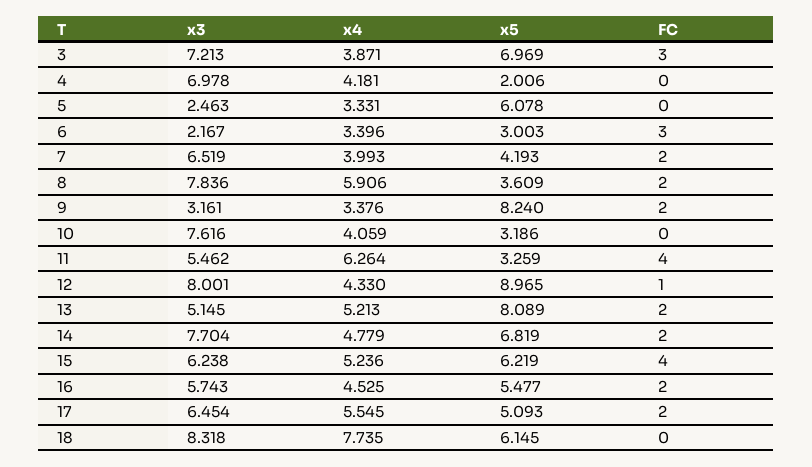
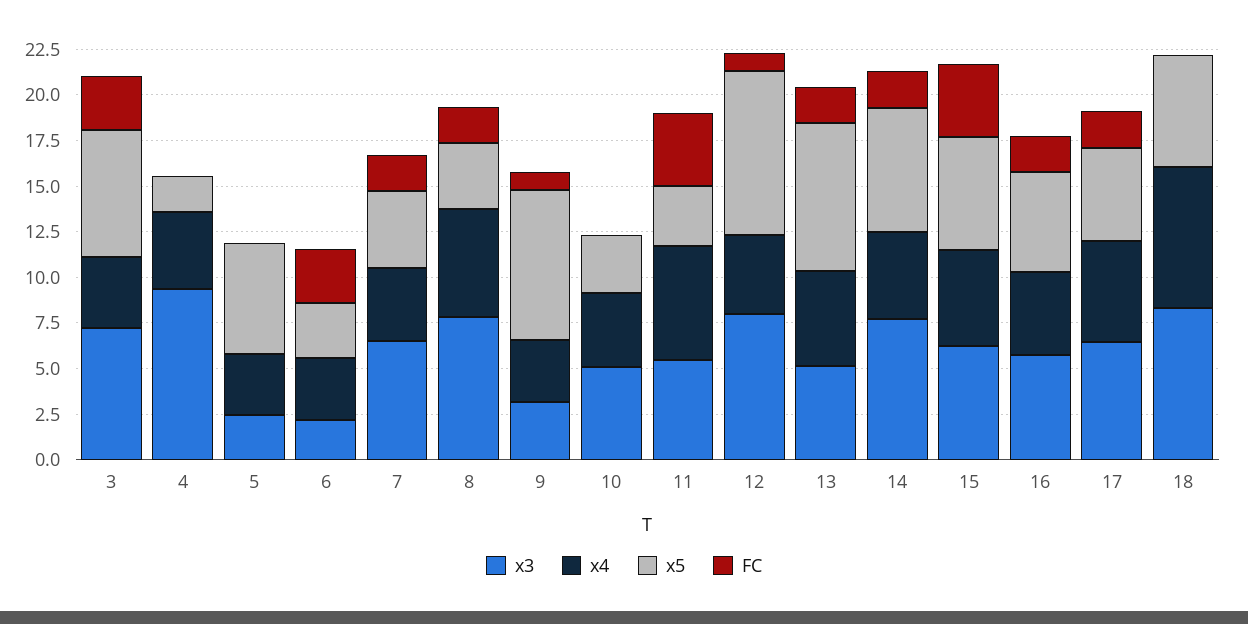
x3, 4: 6.978 -> 9.5
FC, 9: 2 -> 1
x3, 10: 7.616 -> 5

